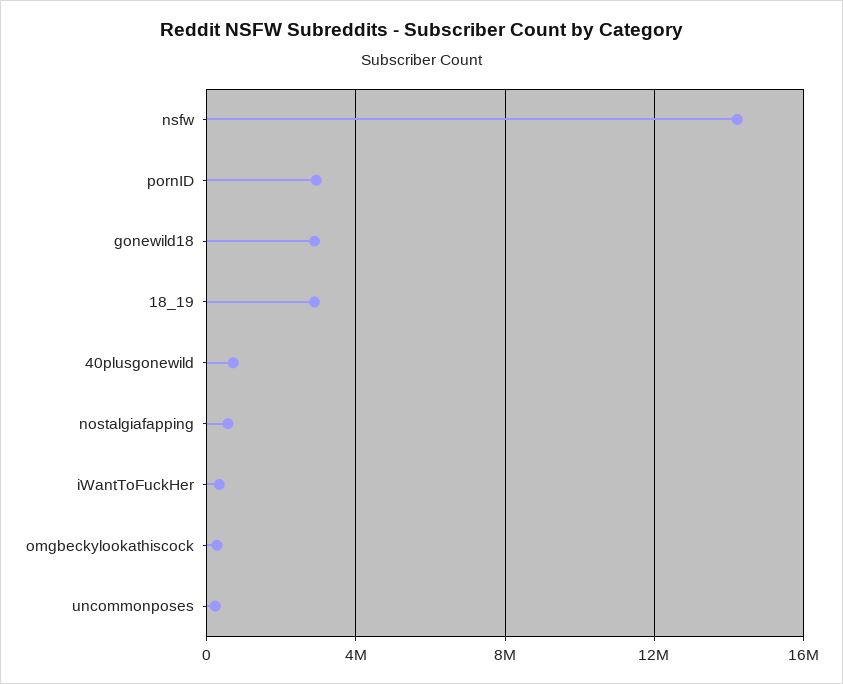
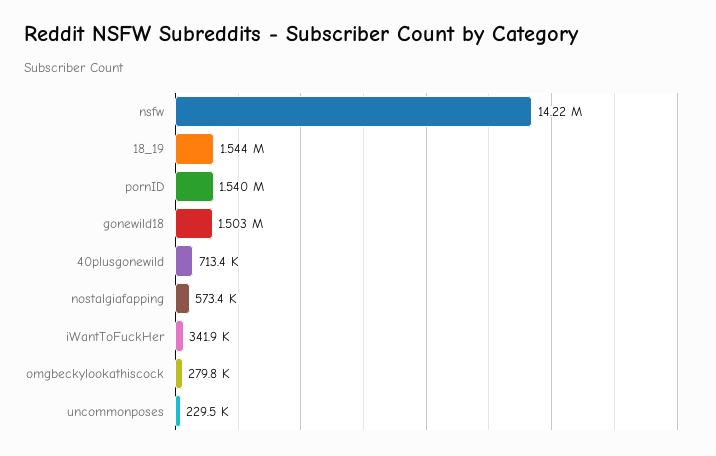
pornID: 3000000 -> 1540000
gonewild18: 3000000 -> 1503000
18_19: 3000000 -> 1544000

